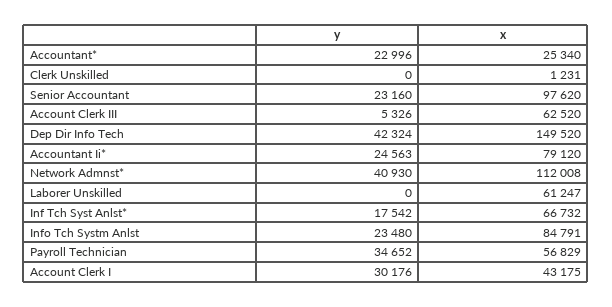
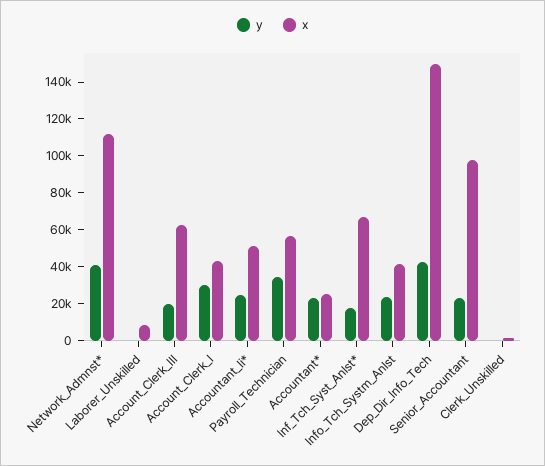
y, Account Clerk III: 5326 -> 20000
x, Accountant Ii*: 79120 -> 50000
x, Laborer Unskilled: 61247 -> 10000
x, Info Tch Systm Anlst: 84791 -> 40000

